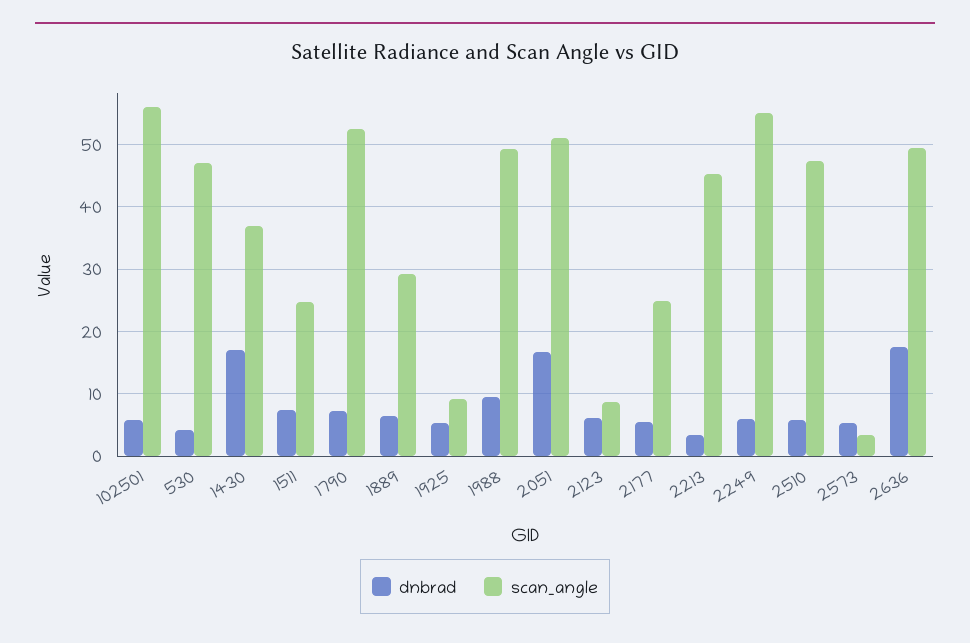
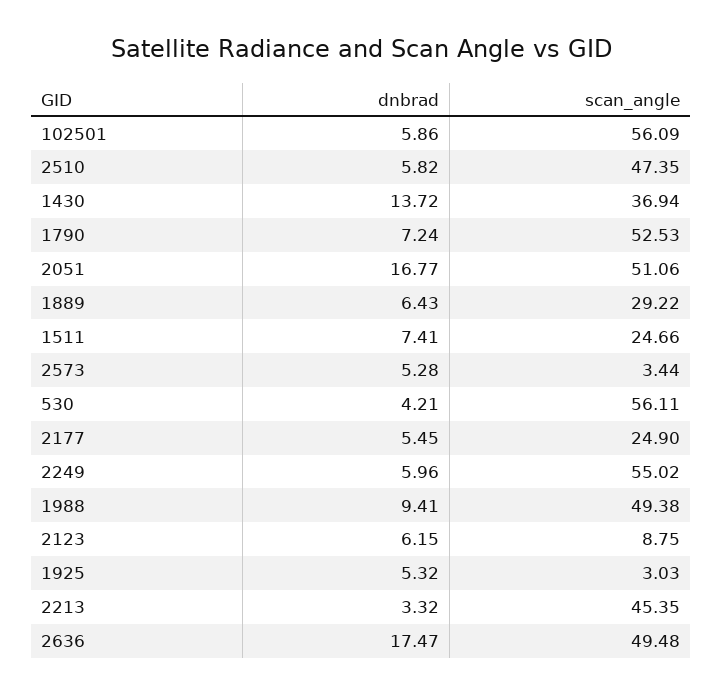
scan_angle, 530: 47 -> 56.11
dnbrad, 1430: 17 -> 13.72
scan_angle, 1925: 9 -> 3.03

